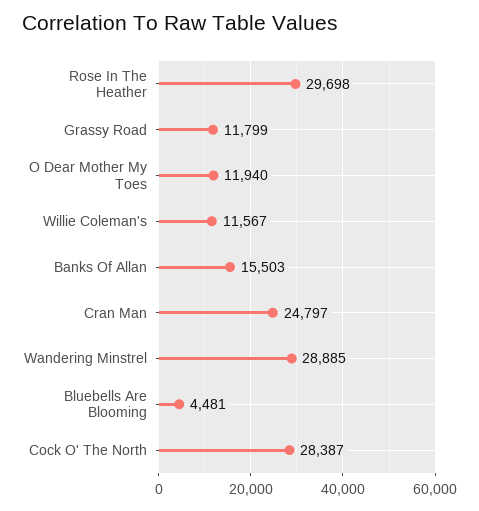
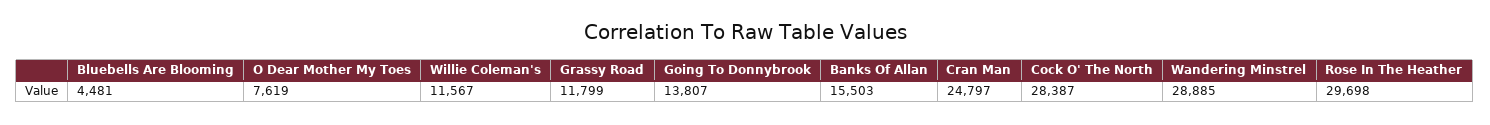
O Dear Mother My Toes: 11940 -> 7619
Going To Donnybrook: none -> 13807

